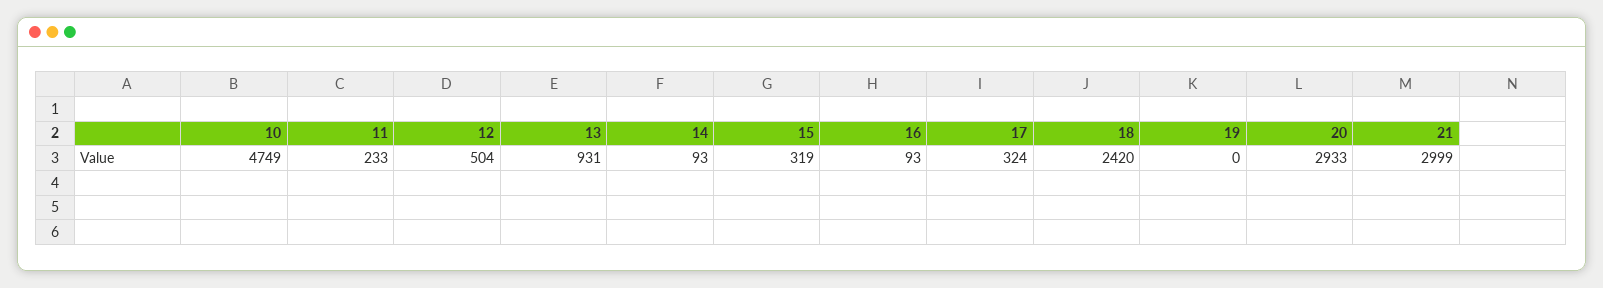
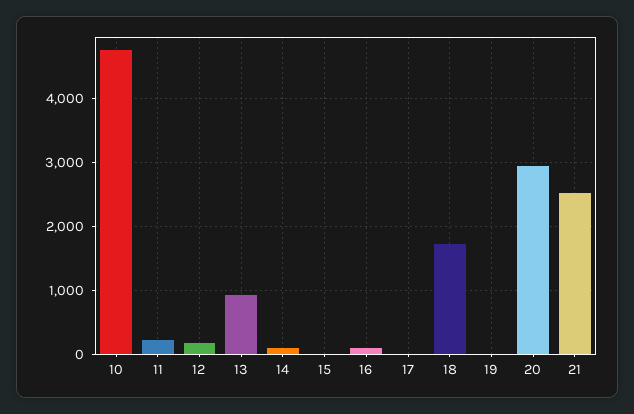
12: 504 -> 200
15: 319 -> 0
17: 324 -> 0
18: 2420 -> 1700
21: 2999 -> 2500

